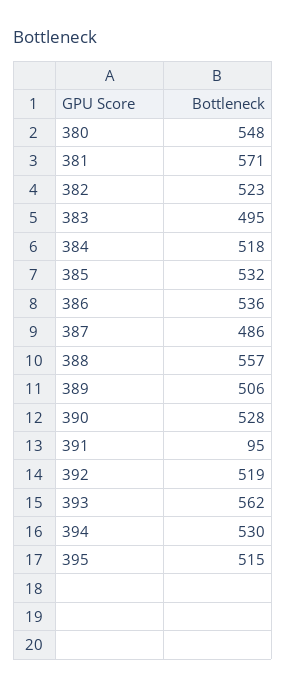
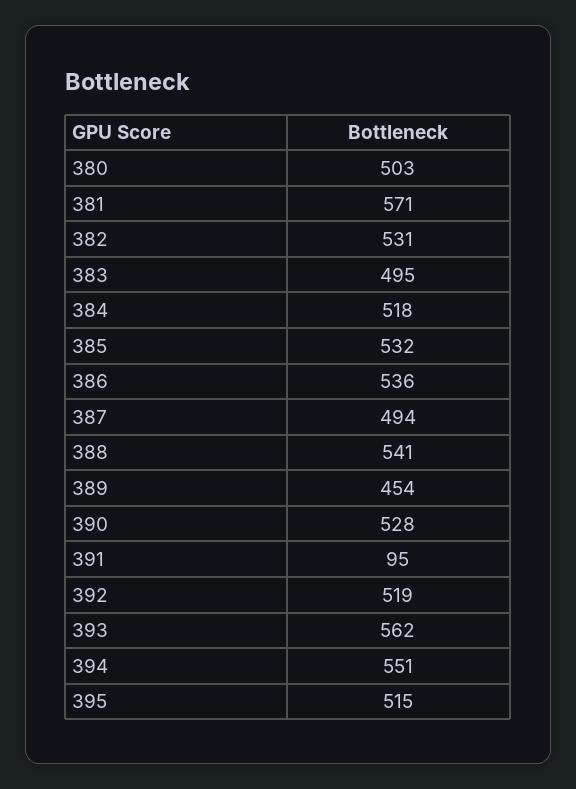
380: 548 -> 503
382: 523 -> 531
387: 486 -> 494
388: 557 -> 541
389: 506 -> 454
394: 530 -> 551

